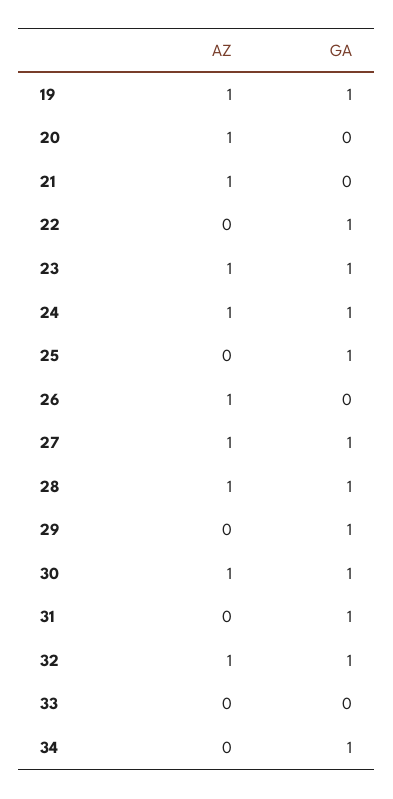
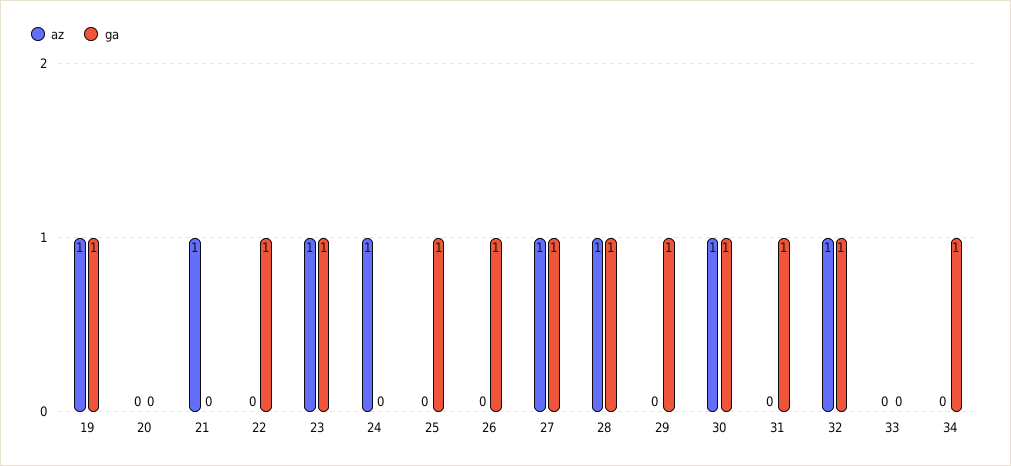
AZ, 20: 1 -> 0
GA, 24: 1 -> 0
AZ, 26: 1 -> 0
GA, 26: 0 -> 1

